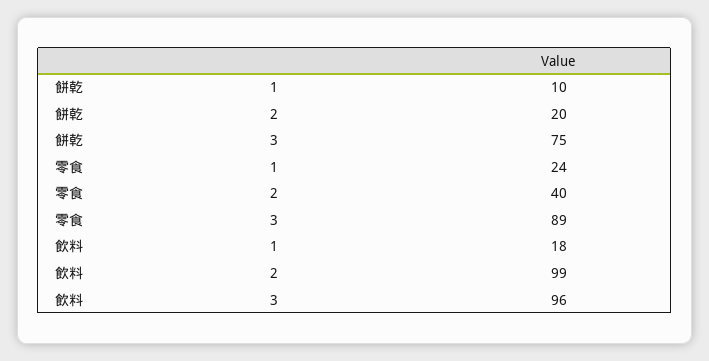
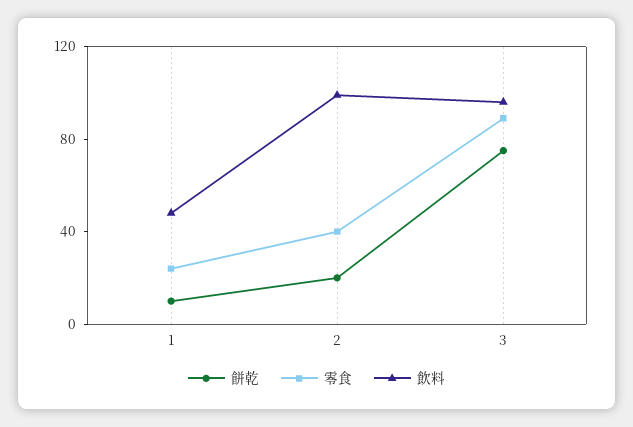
飲料, 1: 18 -> 50

